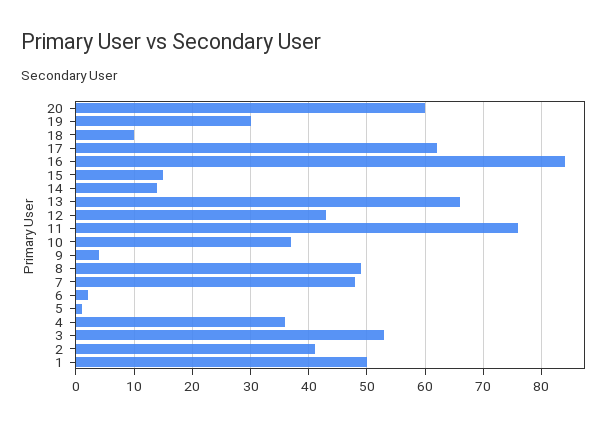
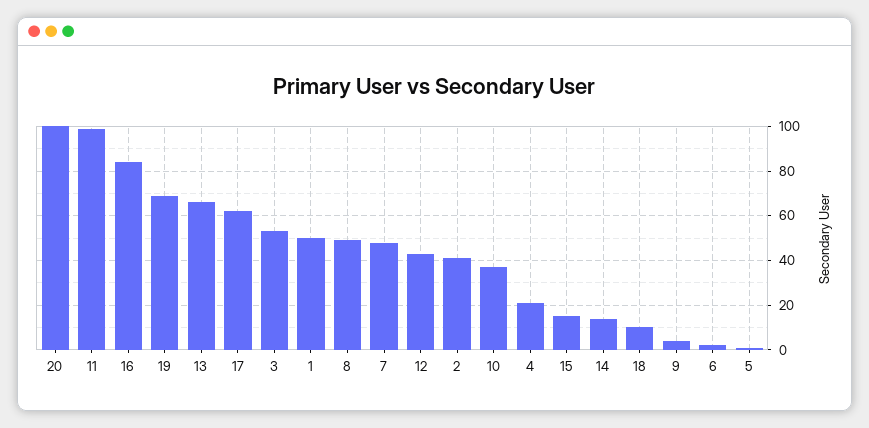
20: 60 -> 100
19: 30 -> 70
11: 75 -> 100
4: 35 -> 20

